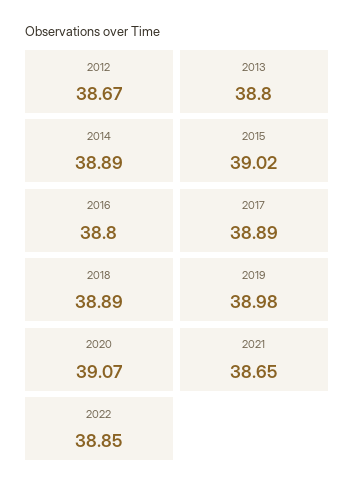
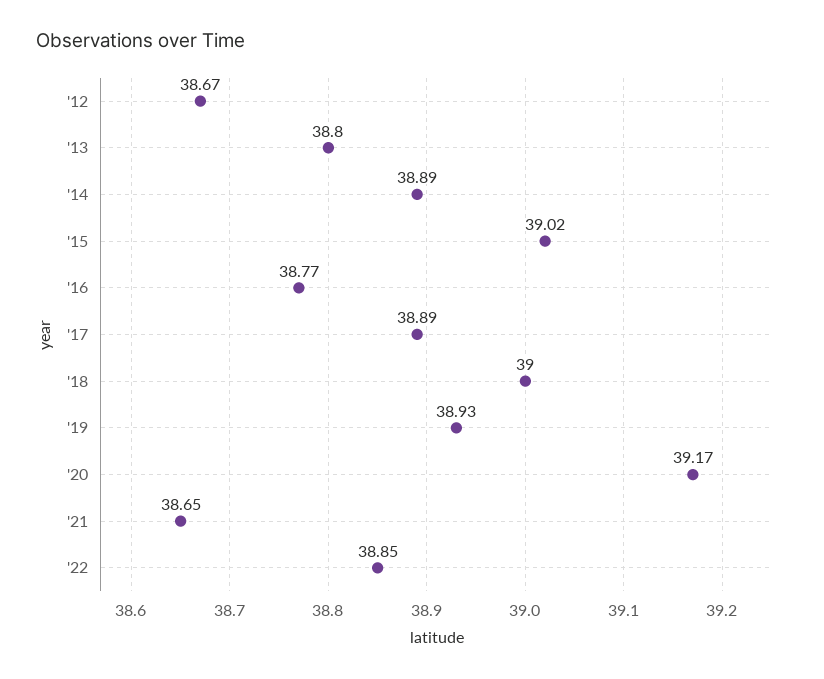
2016: 38.8 -> 38.77
2018: 38.89 -> 39
2019: 38.98 -> 38.93
2020: 39.07 -> 39.17

